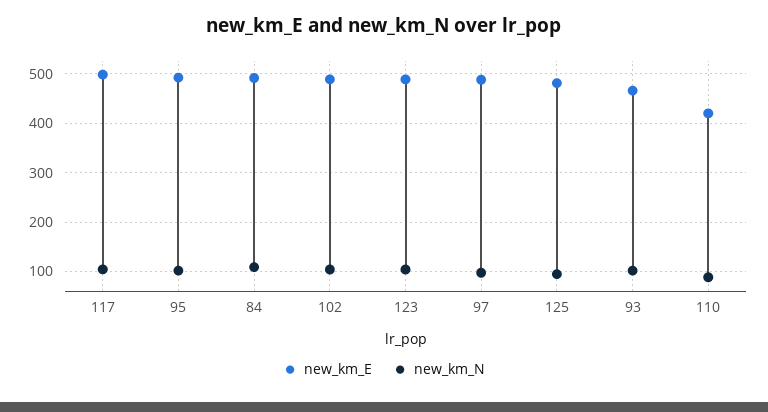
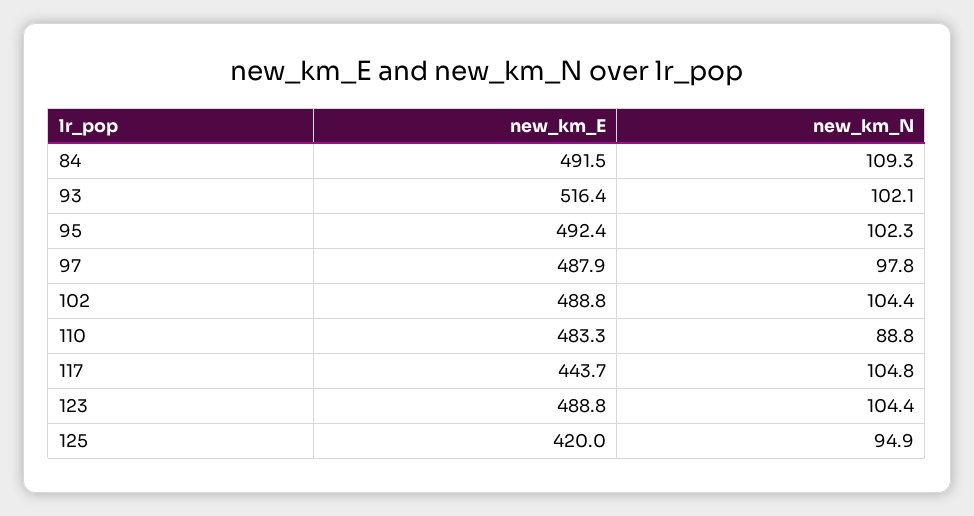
new_km_E, 117: 500 -> 443.7
new_km_E, 125: 480 -> 420
new_km_E, 93: 460 -> 516.4
new_km_E, 110: 420 -> 483.3

